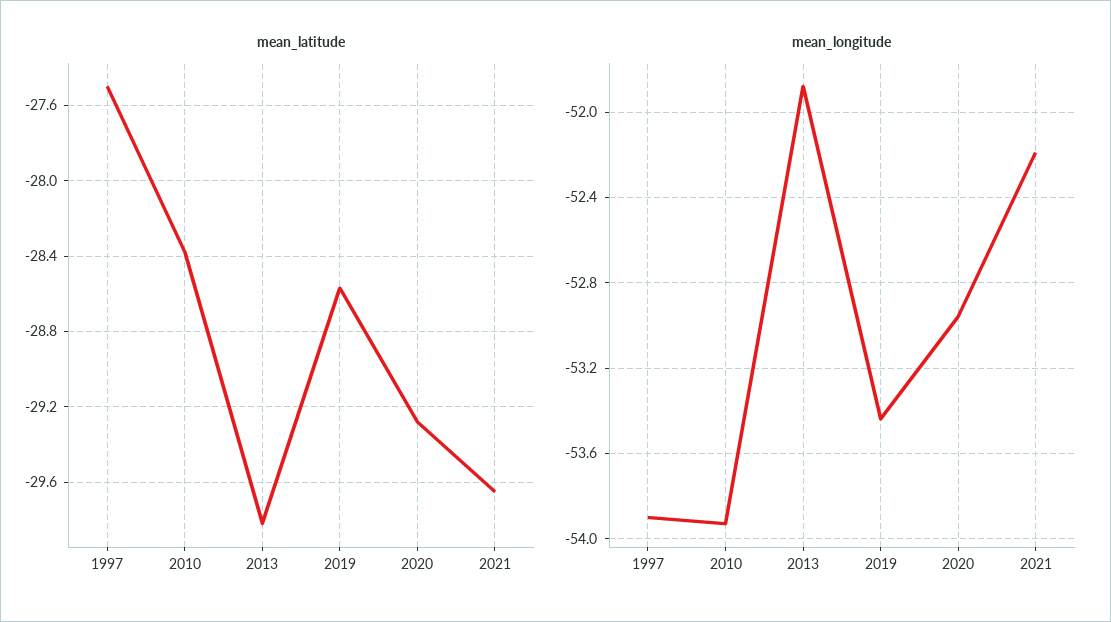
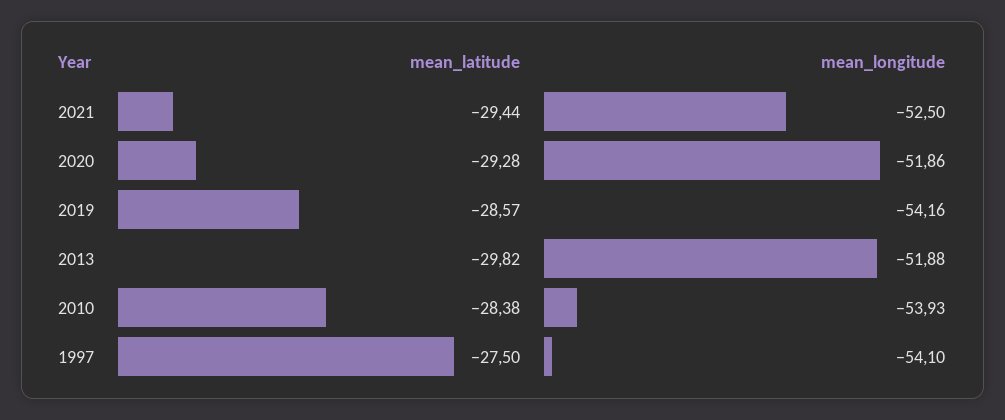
mean_latitude, 2021: -29.65 -> -29.44
mean_longitude, 1997: -53.9 -> -54.1
mean_longitude, 2019: -53.45 -> -54.16
mean_longitude, 2020: -52.95 -> -51.86
mean_longitude, 2021: -52.2 -> -52.5

